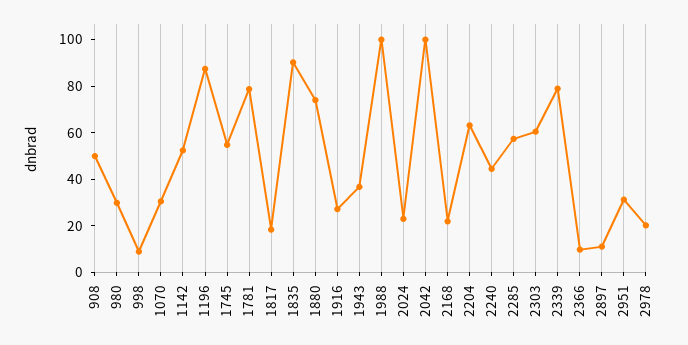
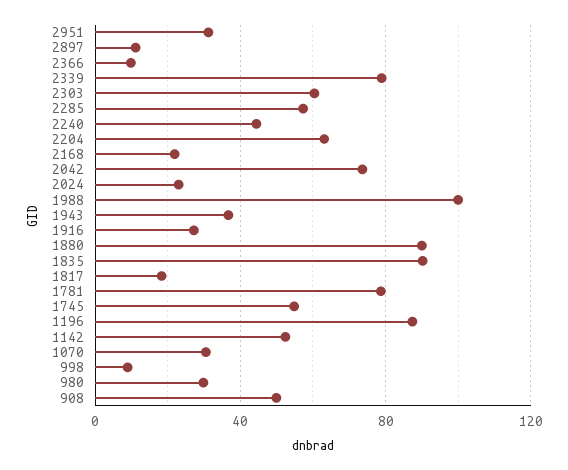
1880: 75 -> 90
2042: 100 -> 75
2978: 20 -> none

